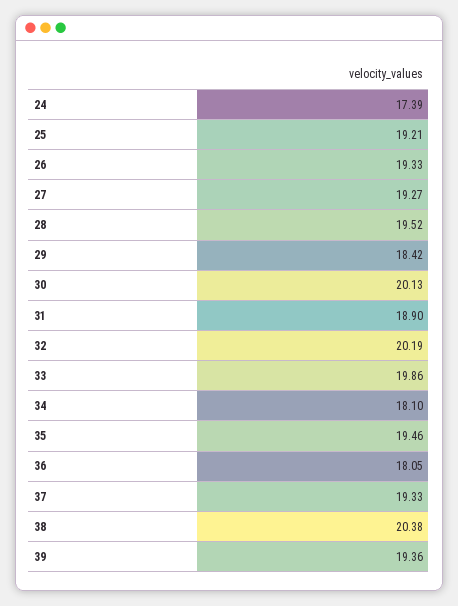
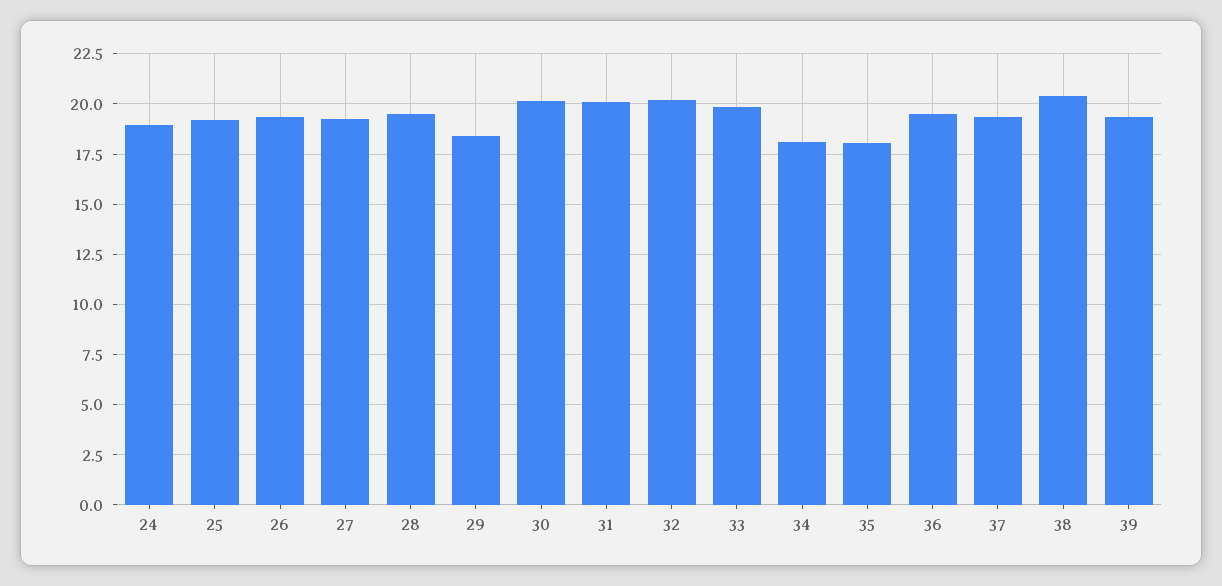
24: 17.39 -> 19
31: 18.9 -> 20
35: 19.46 -> 18
36: 18.05 -> 19.5

